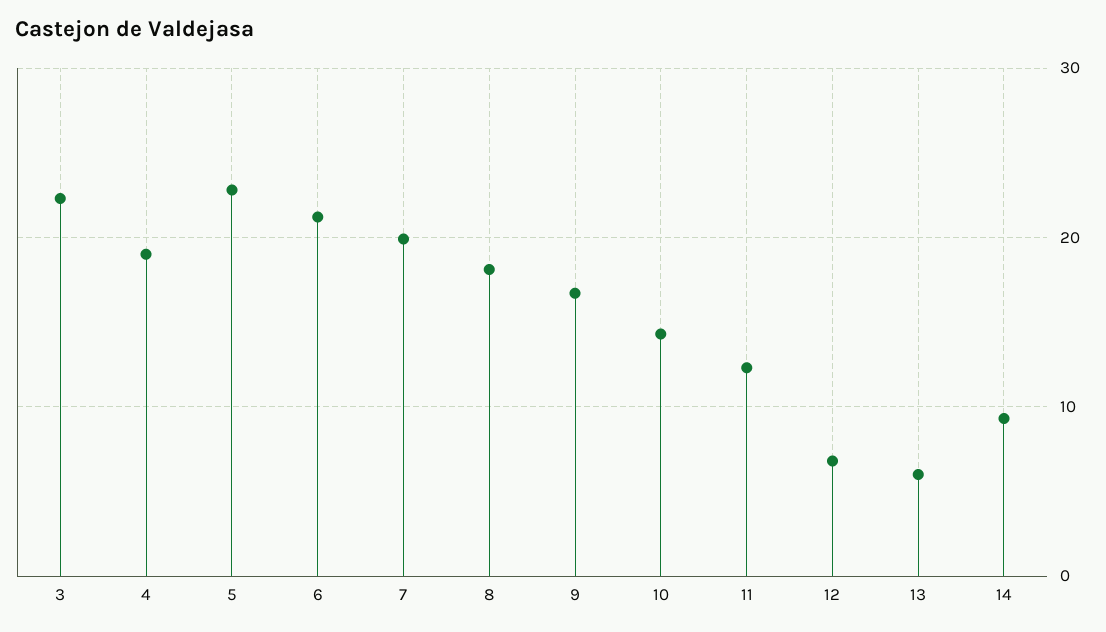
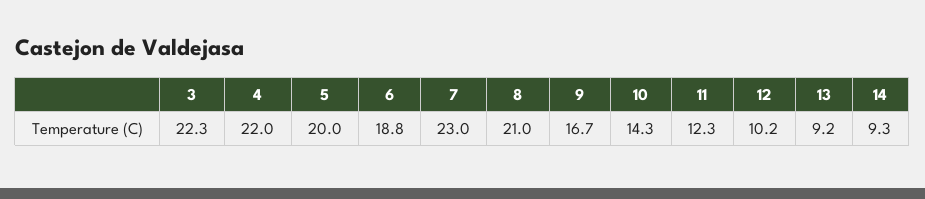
4: 19 -> 22
5: 23 -> 20
6: 21 -> 18.8
7: 20 -> 23
8: 18 -> 21
12: 7 -> 10.2
13: 6 -> 9.2

